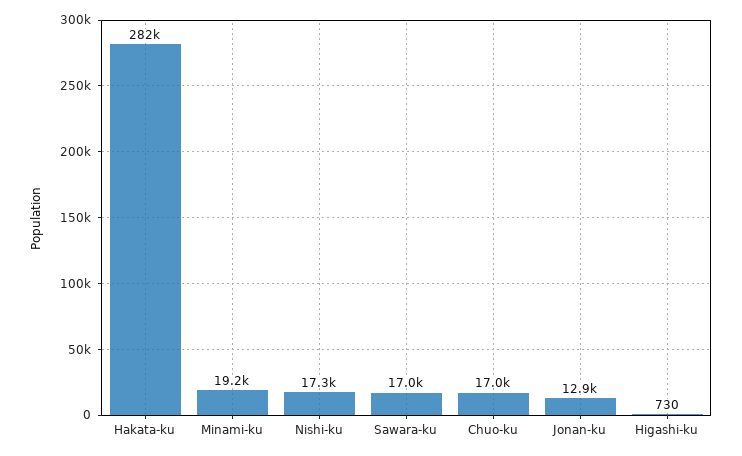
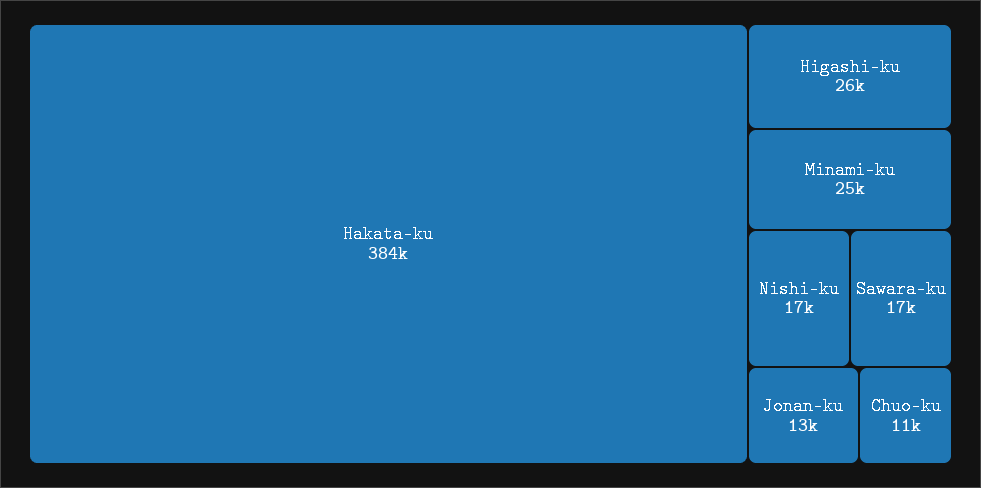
Hakata-ku: 282000 -> 384000
Minami-ku: 19200 -> 25000
Chuo-ku: 17000 -> 11000
Higashi-ku: 730 -> 26000

